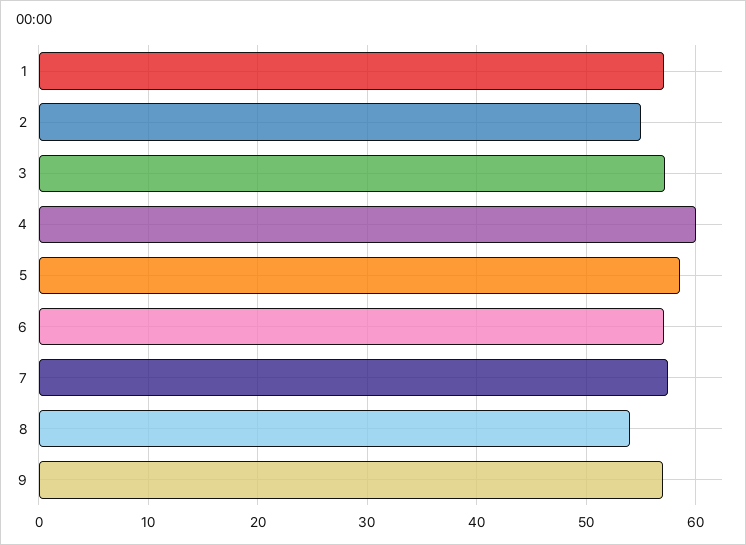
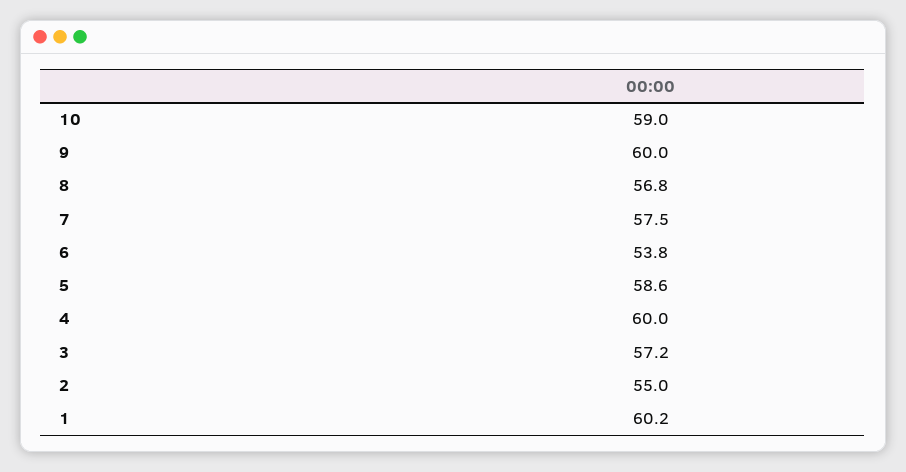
1: 57 -> 60.2
6: 57 -> 53.8
8: 54 -> 56.8
9: 57 -> 60
10: none -> 59

